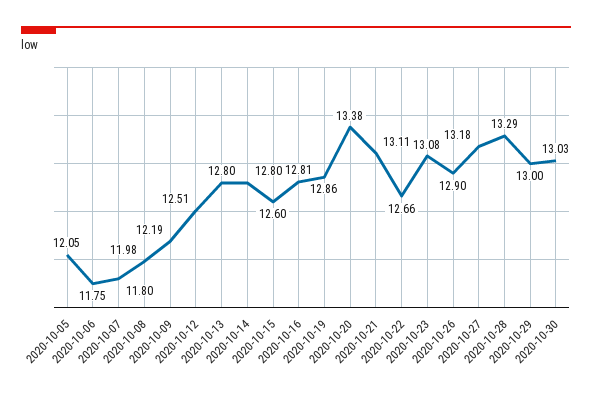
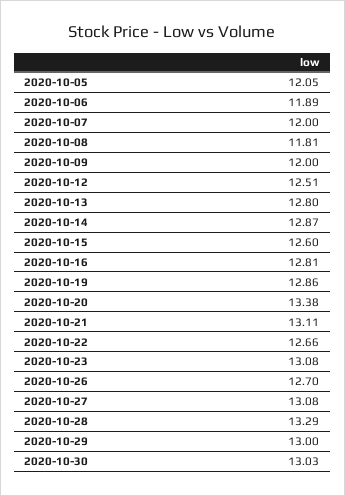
2020-10-06: 11.75 -> 11.89
2020-10-07: 11.8 -> 12
2020-10-08: 11.98 -> 11.81
2020-10-09: 12.19 -> 12
2020-10-14: 12.8 -> 12.87
2020-10-26: 12.9 -> 12.7
2020-10-27: 13.18 -> 13.08

